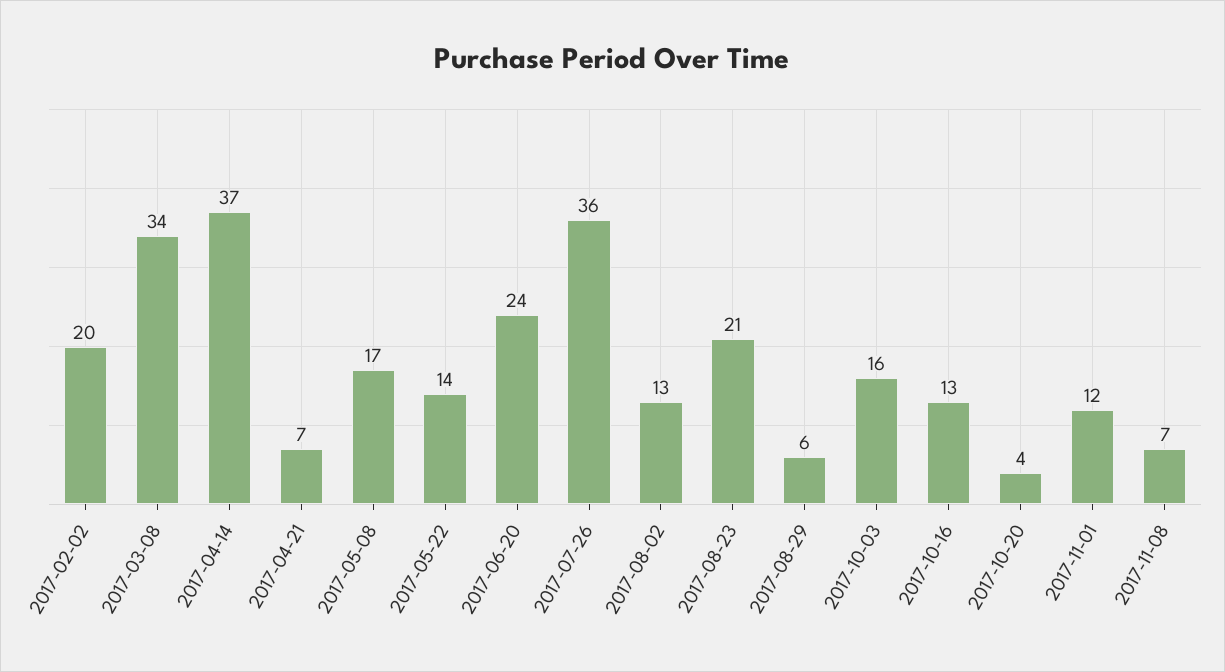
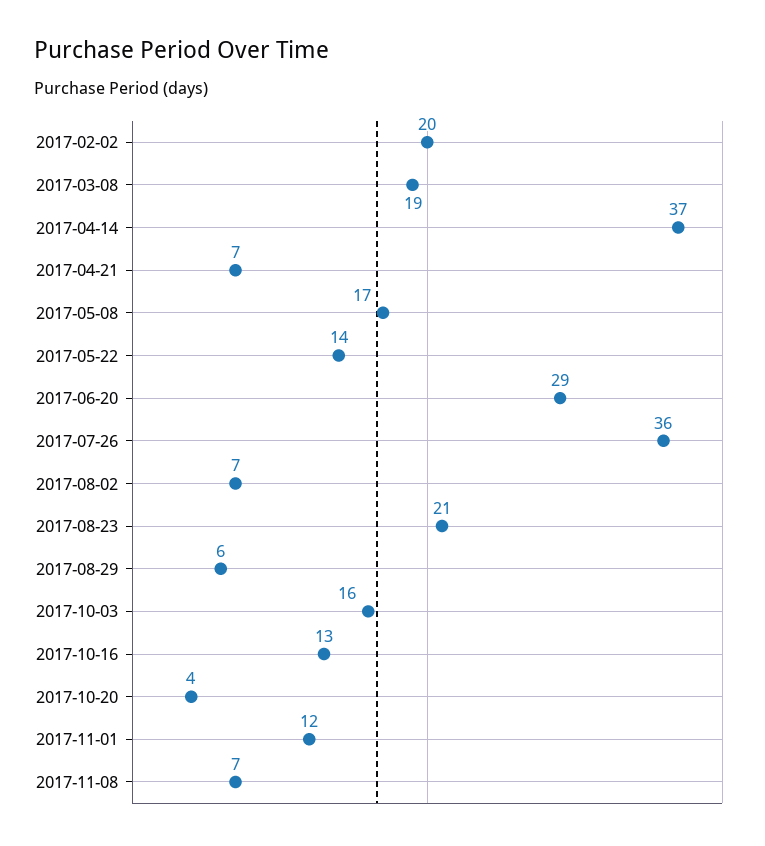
2017-03-08: 34 -> 19
2017-06-20: 24 -> 29
2017-08-02: 13 -> 7

